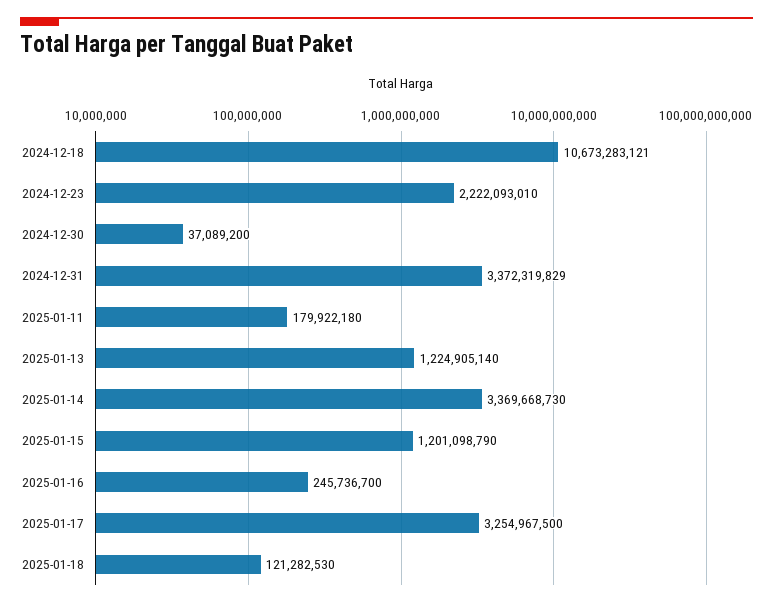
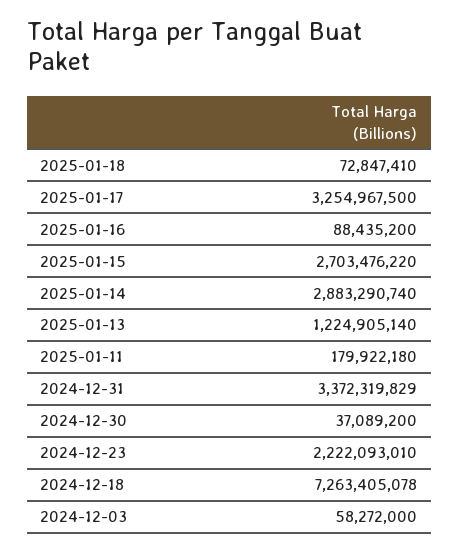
2024-12-18: 10673283121 -> 7263405078
2025-01-14: 3369668730 -> 2883290740
2025-01-15: 1201098790 -> 2703476220
2025-01-16: 245736700 -> 88435200
2025-01-18: 121282530 -> 72847410
2024-12-03: none -> 58272000

